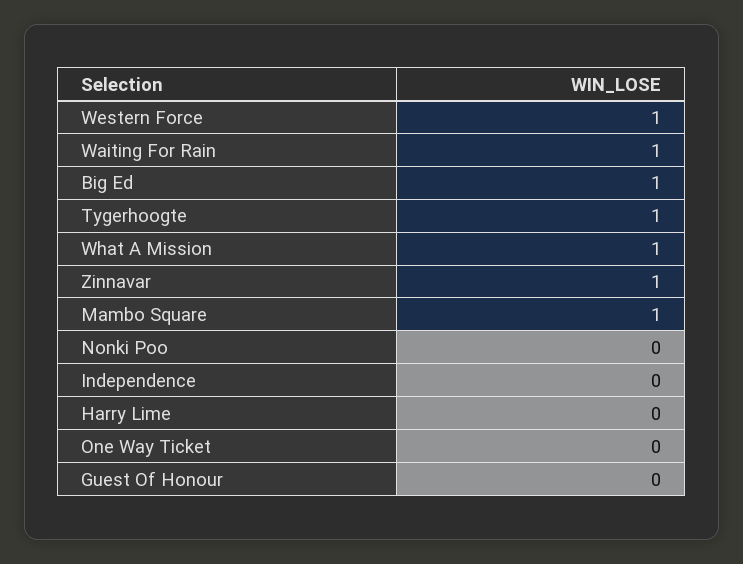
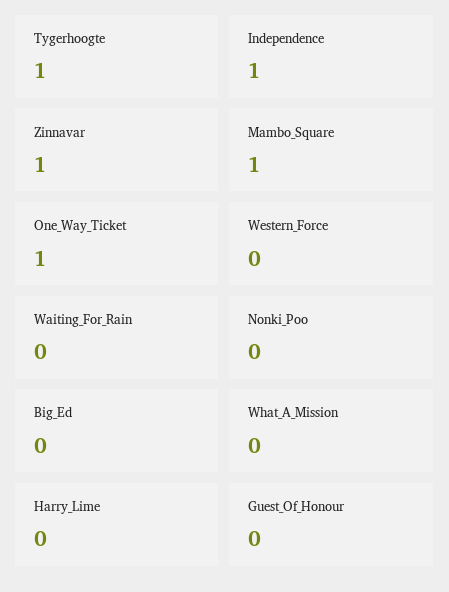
Western Force: 1 -> 0
Waiting For Rain: 1 -> 0
Big Ed: 1 -> 0
What A Mission: 1 -> 0
Independence: 0 -> 1
One Way Ticket: 0 -> 1

